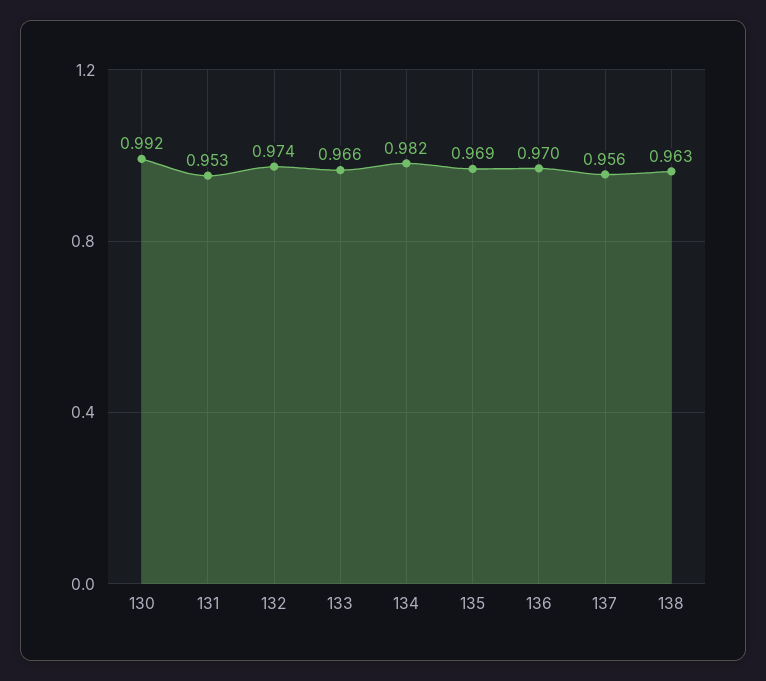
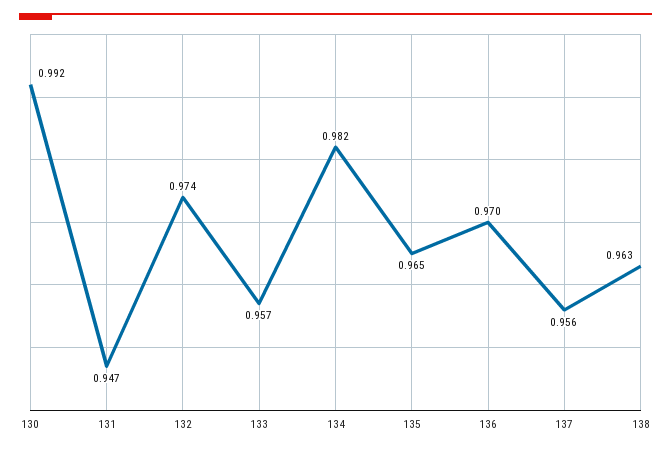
131: 0.953 -> 0.947
133: 0.966 -> 0.957
135: 0.969 -> 0.965

